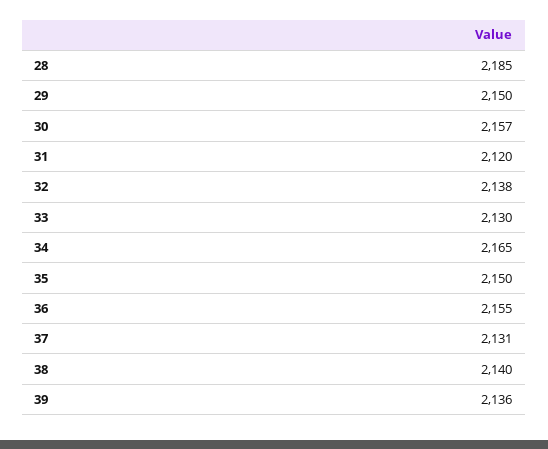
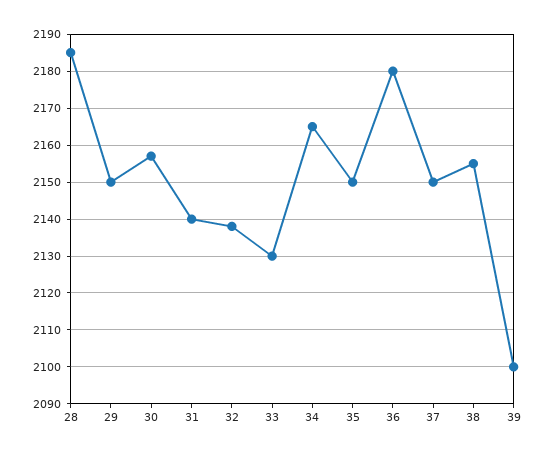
31: 2120 -> 2140
36: 2155 -> 2180
37: 2131 -> 2150
38: 2140 -> 2155
39: 2136 -> 2100

